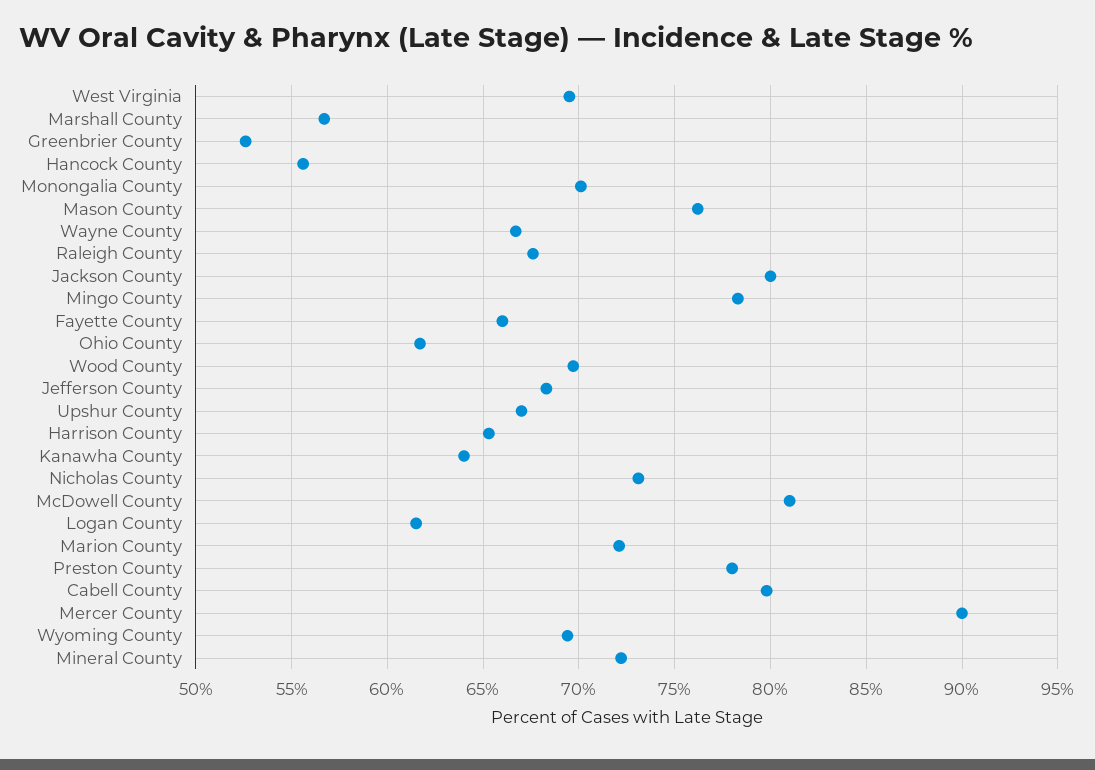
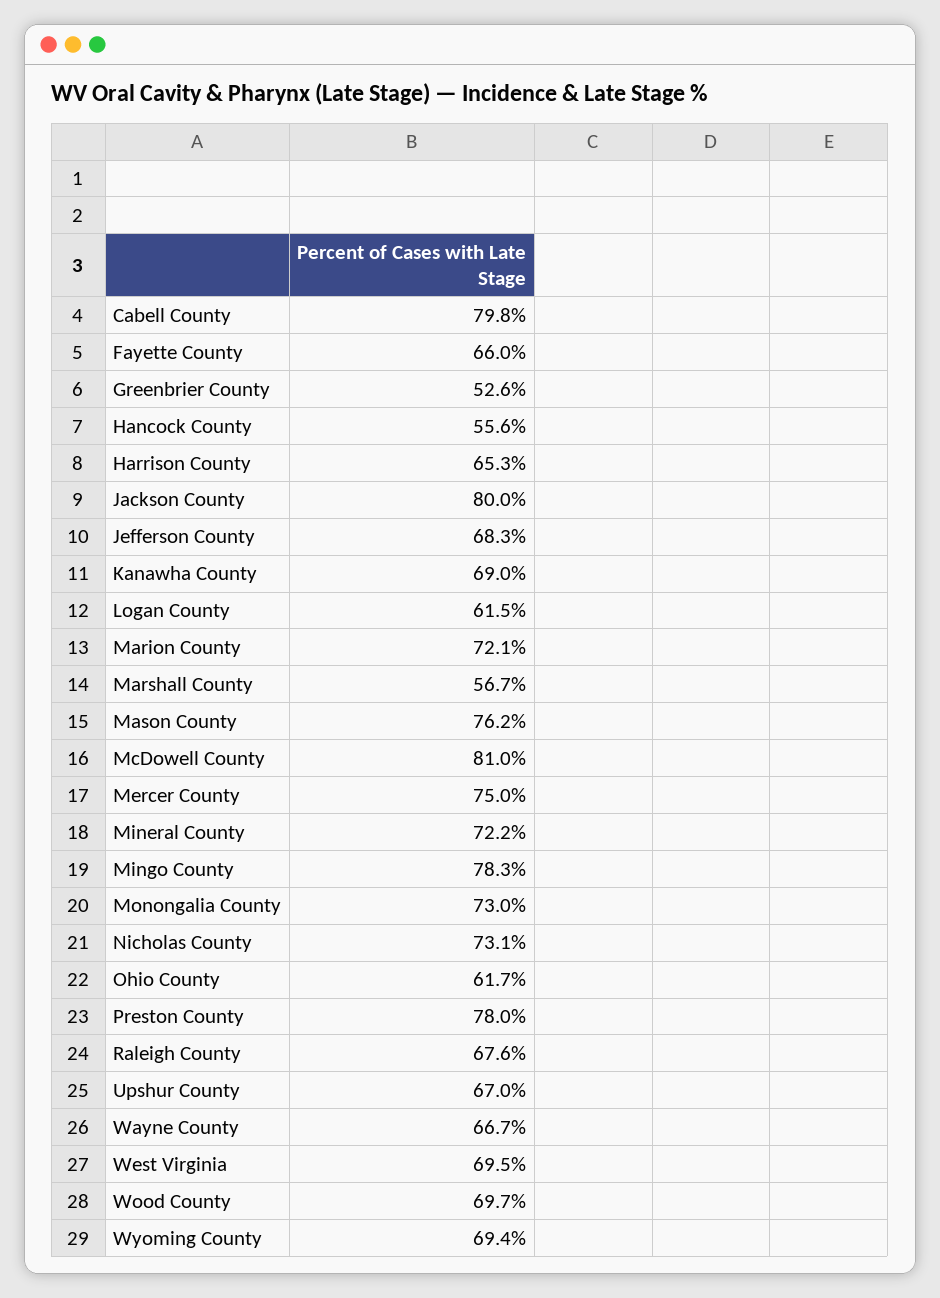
Monongalia County: 70 -> 73
Kanawha County: 64 -> 69
Mercer County: 90 -> 75

